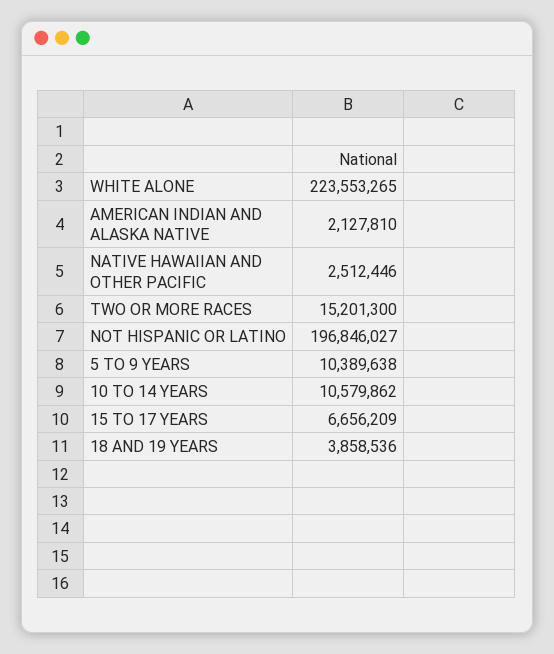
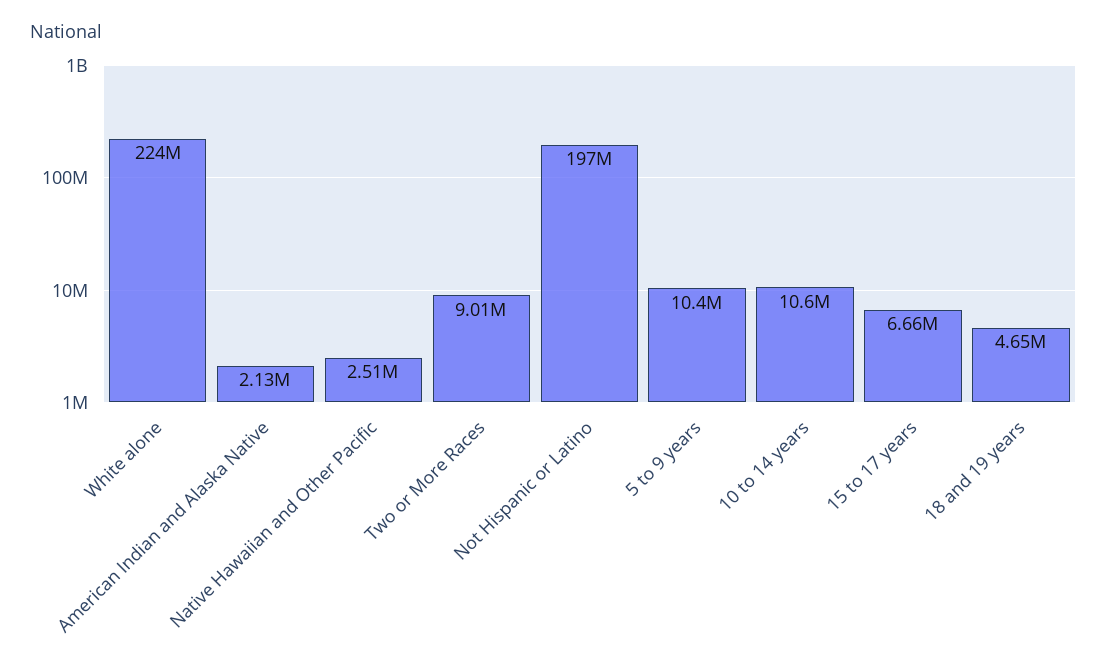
TWO OR MORE RACES: 15201300 -> 9010000
18 AND 19 YEARS: 3858536 -> 4650000

